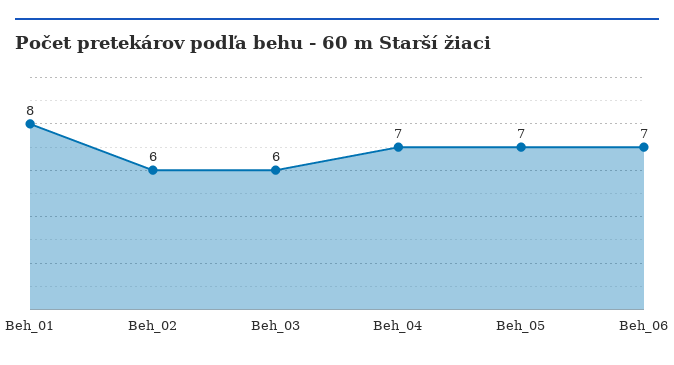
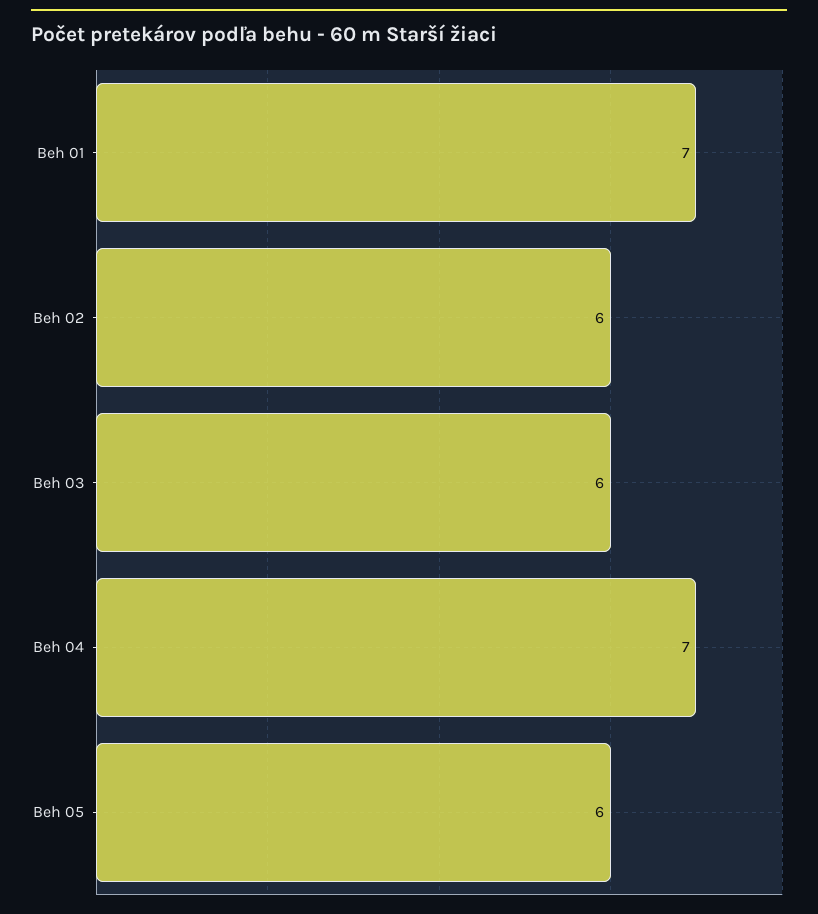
Beh_01: 8 -> 7
Beh_05: 7 -> 6
Beh_06: 7 -> none

